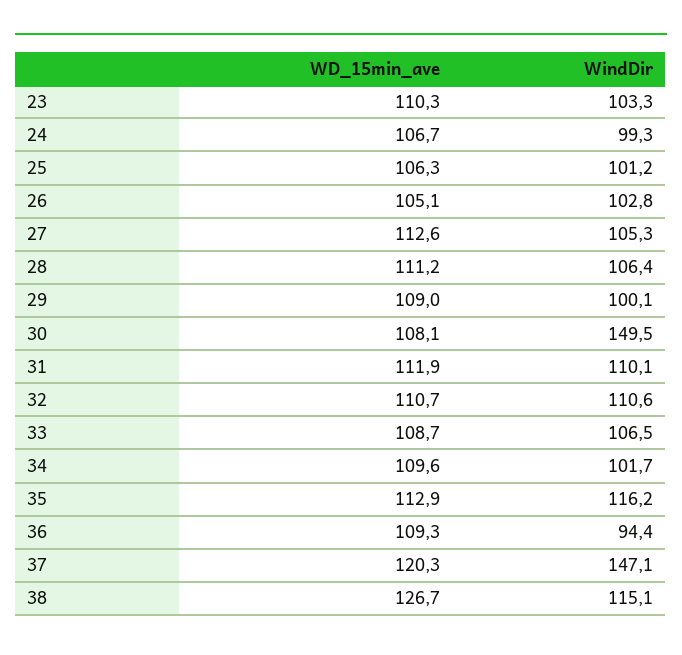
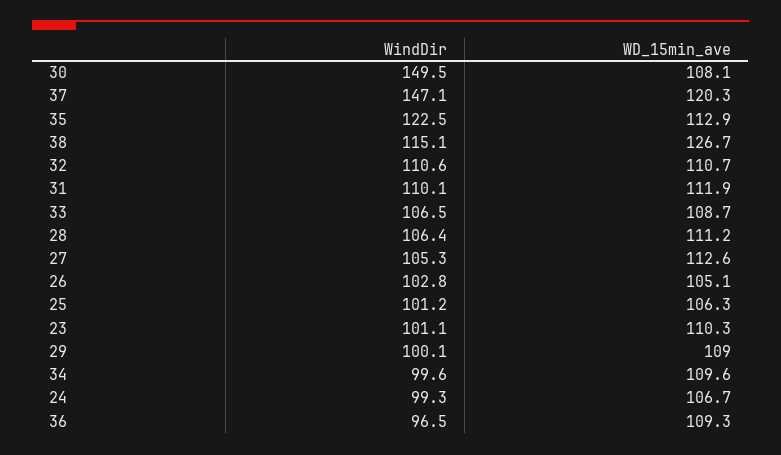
WindDir, 23: 103.3 -> 101.1
WindDir, 34: 101.7 -> 99.6
WindDir, 35: 116.2 -> 122.5
WindDir, 36: 94.4 -> 96.5

